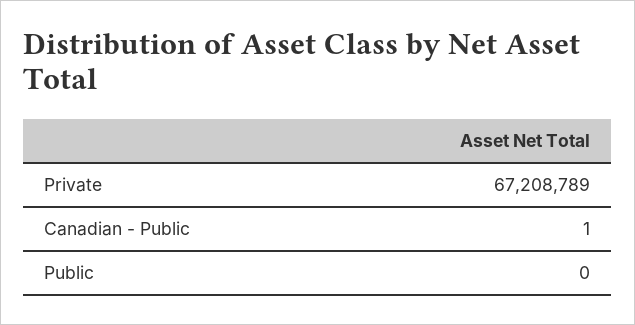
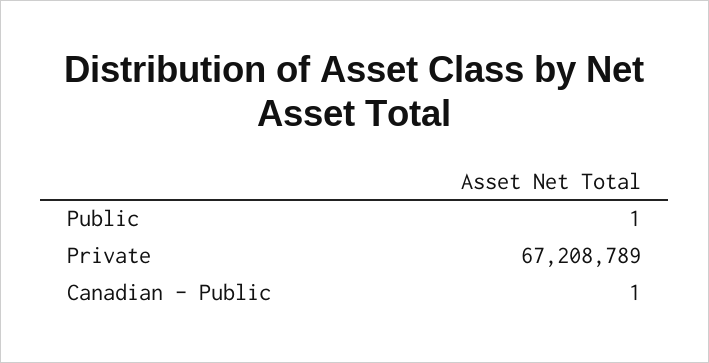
Public: 0 -> 1

